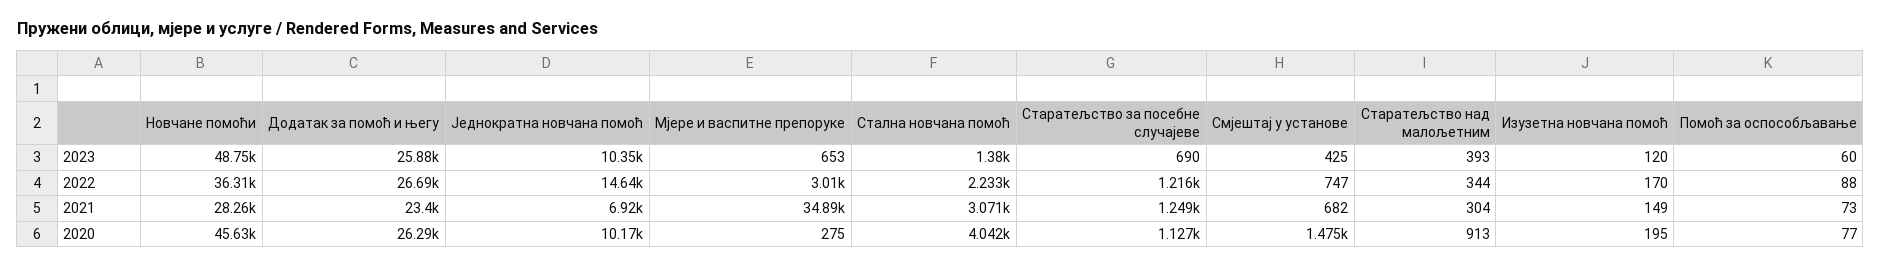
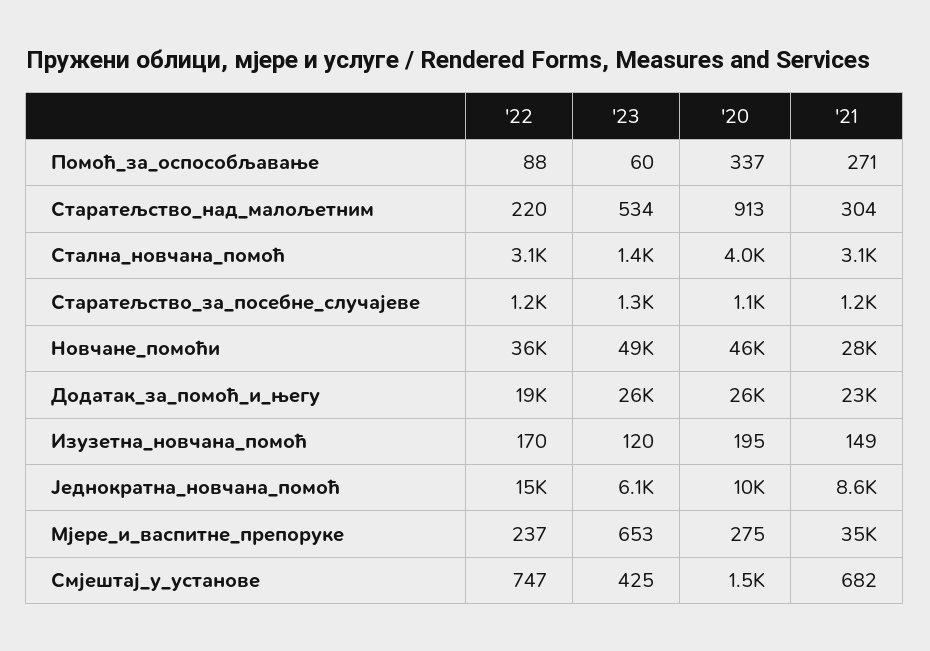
Једнократна новчана помоћ, 2023: 10350 -> 6100
Старатељство за посебне случајеве, 2023: 690 -> 1300
Старатељство над малољетним, 2023: 393 -> 534
Додатак за помоћ и његу, 2022: 26690 -> 19000
Мјере и васпитне препоруке, 2022: 3010 -> 237
Стална новчана помоћ, 2022: 2233 -> 3100
Старатељство над малољетним, 2022: 344 -> 220
Једнократна новчана помоћ, 2021: 6920 -> 8600
Помоћ за оспособљавање, 2021: 73 -> 271
Помоћ за оспособљавање, 2020: 77 -> 337

